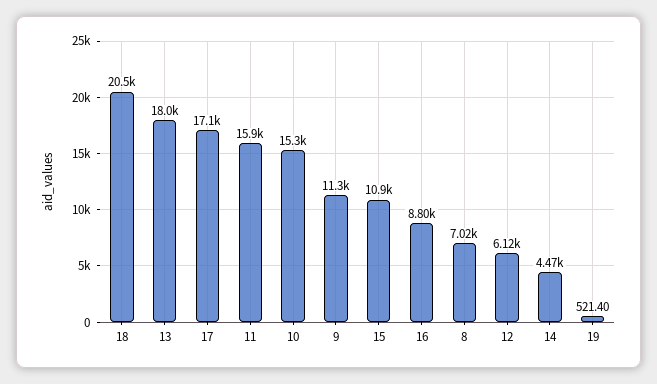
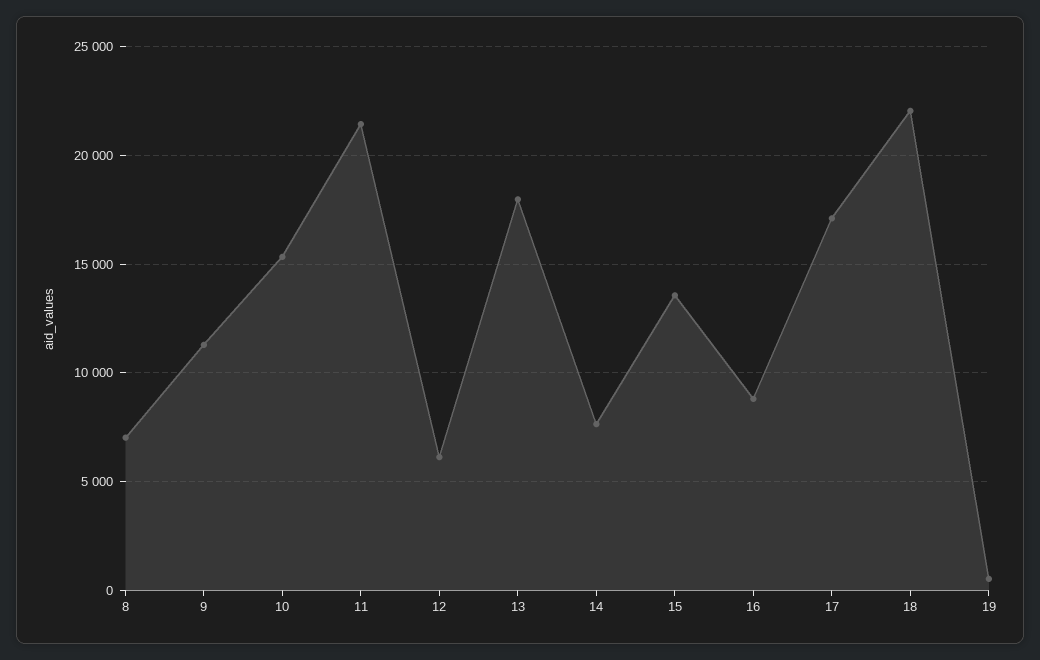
18: 20500 -> 22000
11: 15900 -> 21500
15: 10900 -> 13500
14: 4470 -> 7500

